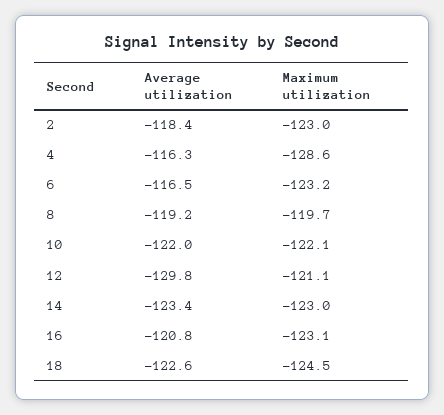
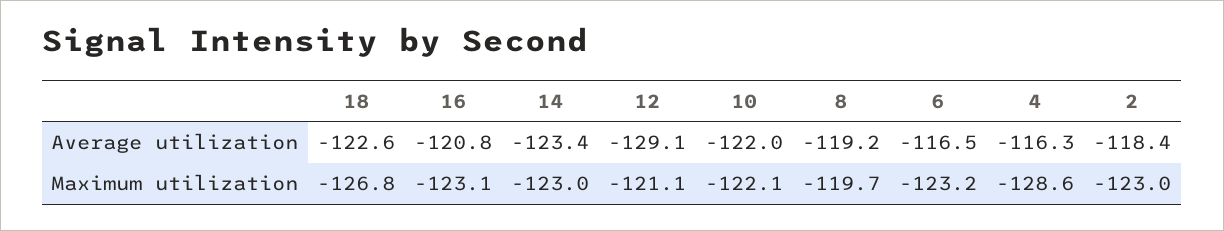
Average utilization, 12: -129.8 -> -129.1
Maximum utilization, 18: -124.5 -> -126.8

